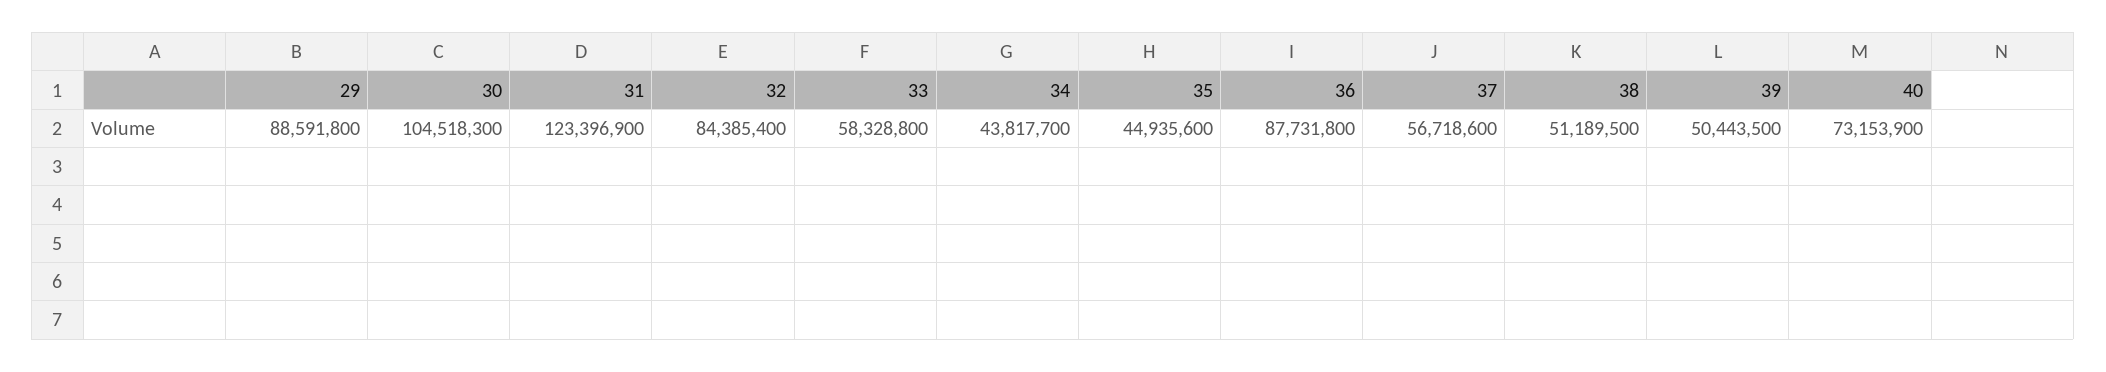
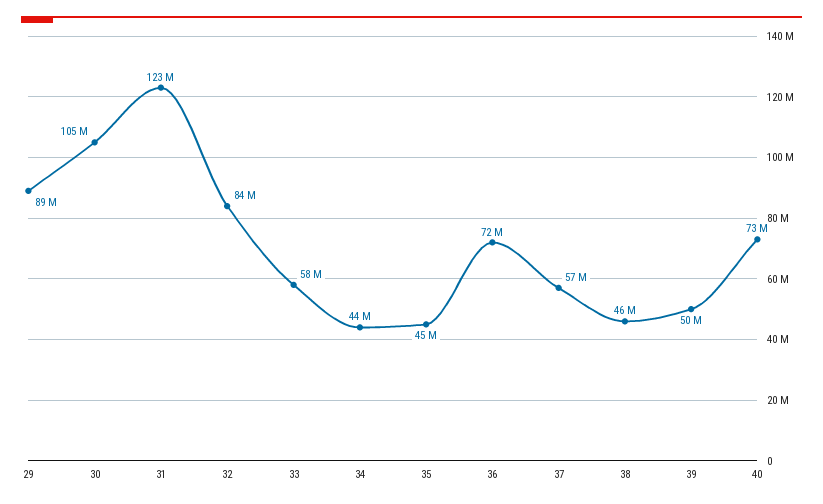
36: 87731800 -> 72000000
38: 51189500 -> 46000000

